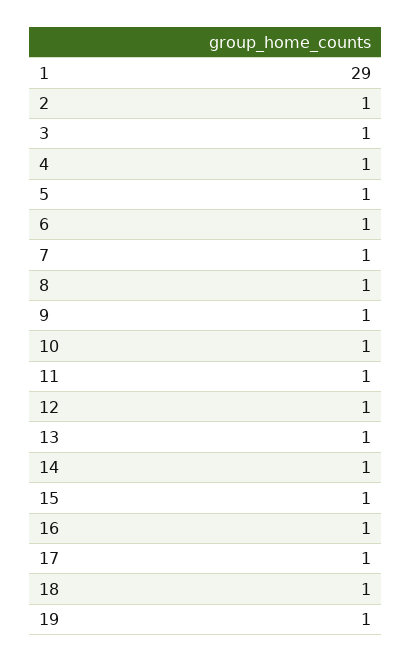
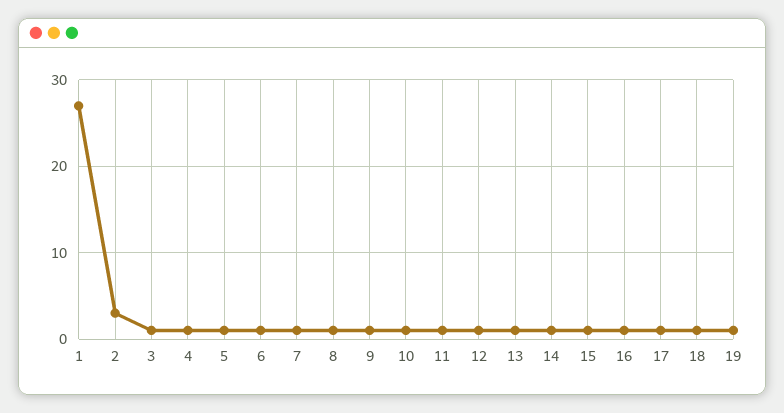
1: 29 -> 27
2: 1 -> 3

